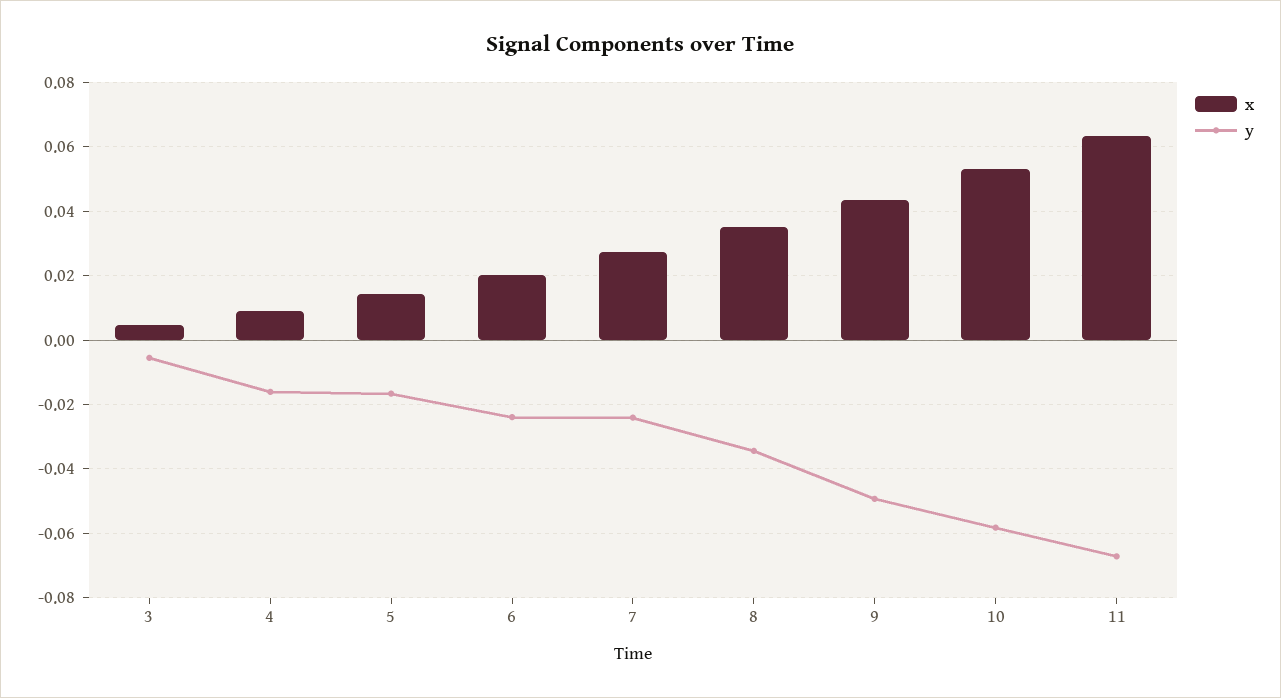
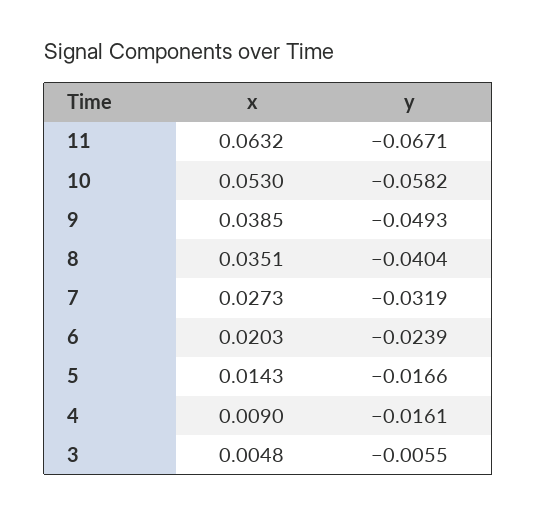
y, 7: -0.024 -> -0.0319
y, 8: -0.034 -> -0.0404
x, 9: 0.044 -> 0.0385

